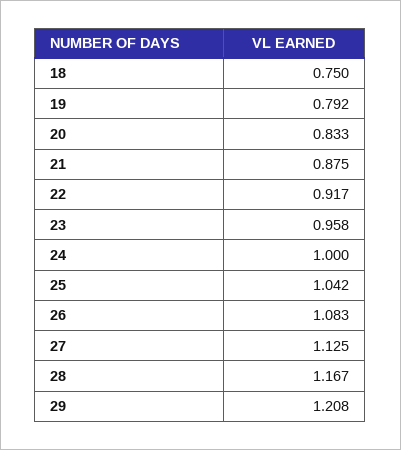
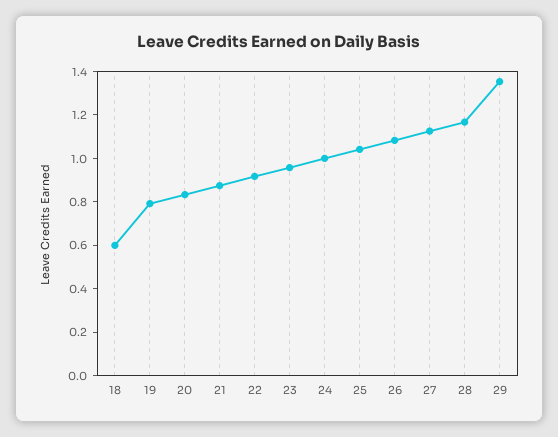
18: 0.75 -> 0.6
29: 1.208 -> 1.35

